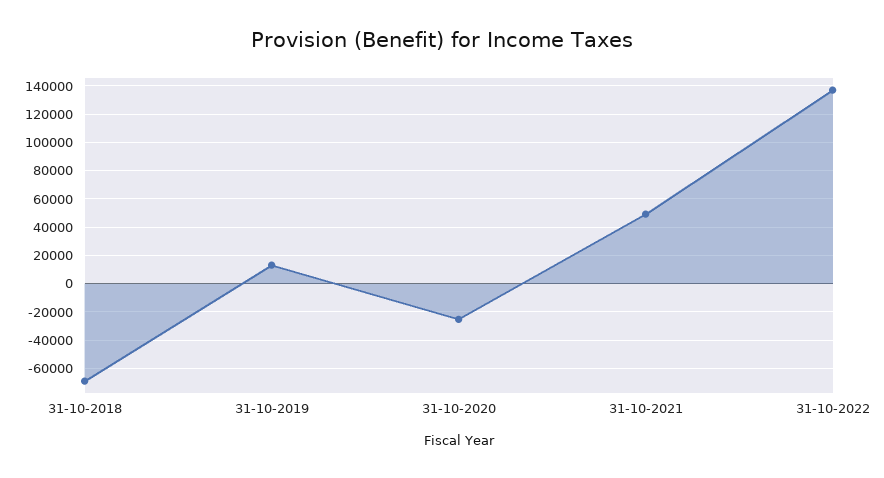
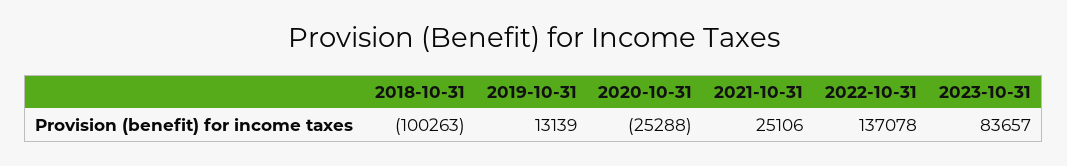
31-10-2018: -70000 -> -100263
31-10-2021: 50000 -> 25106
2023-10-31: none -> 83657

